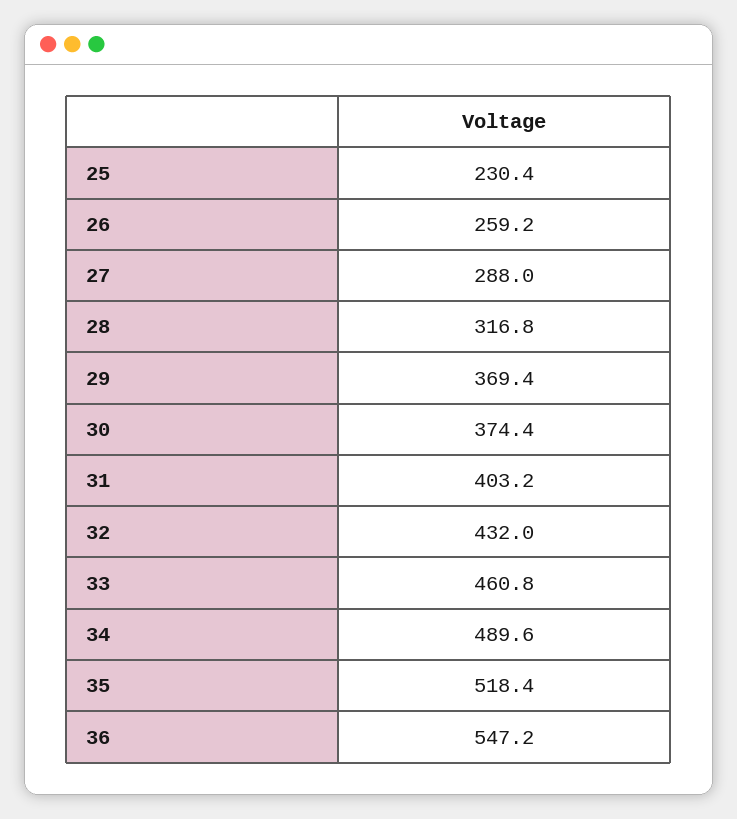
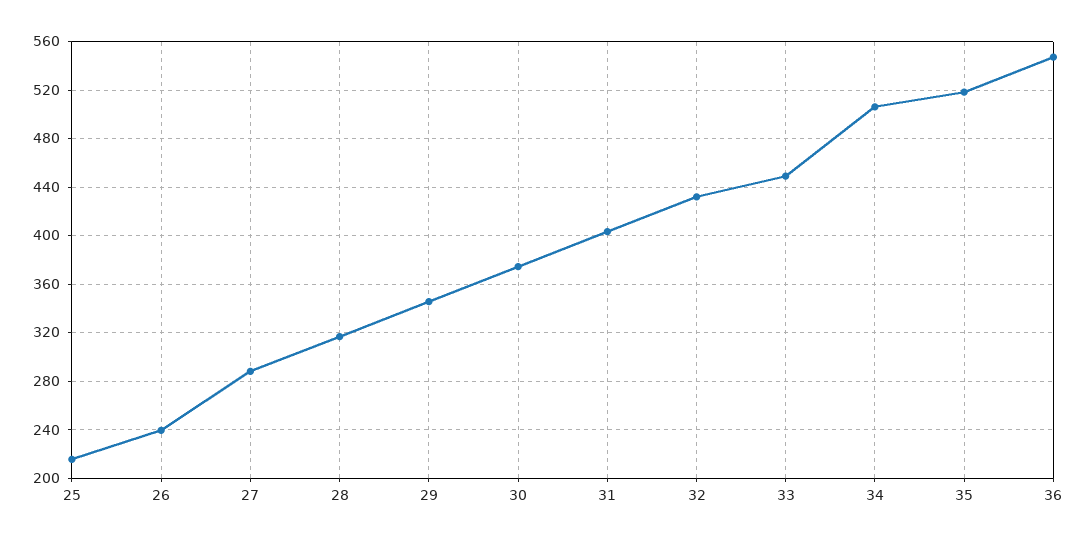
25: 230.4 -> 215
26: 259.2 -> 240
29: 369.4 -> 345
33: 460.8 -> 450
34: 489.6 -> 505

